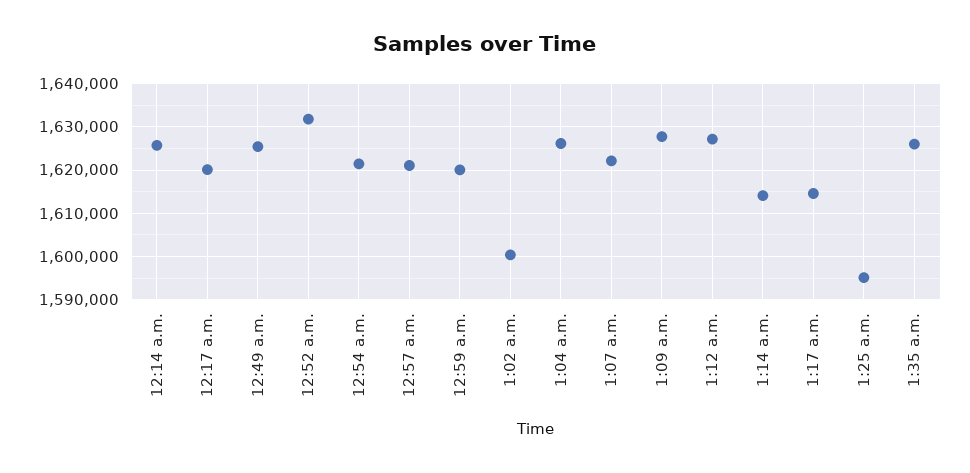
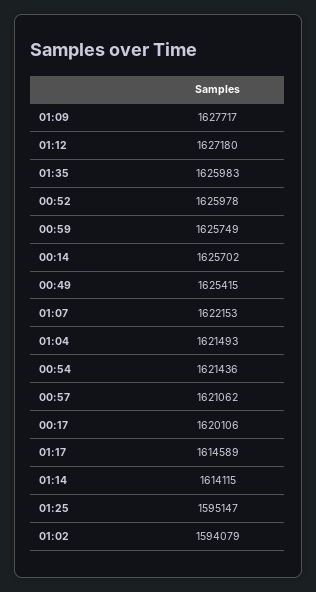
12:52 a.m.: 1632000 -> 1625978
12:59 a.m.: 1620000 -> 1625749
1:02 a.m.: 1600000 -> 1594079
1:04 a.m.: 1626000 -> 1621493

